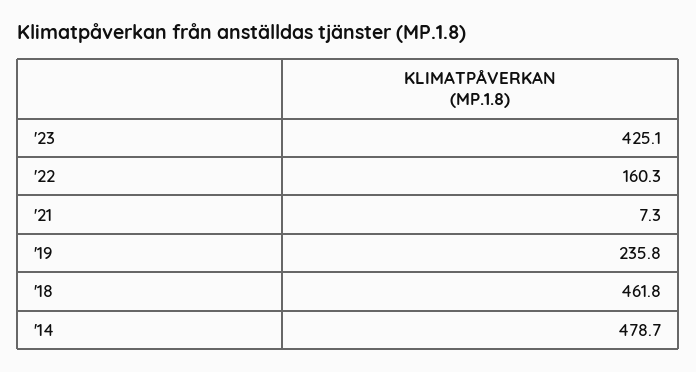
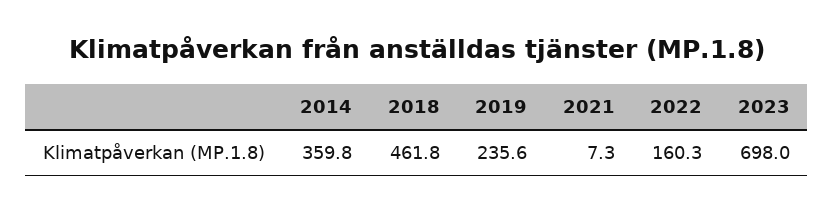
'23: 425.1 -> 698
'19: 235.8 -> 235.6
'14: 478.7 -> 359.8

